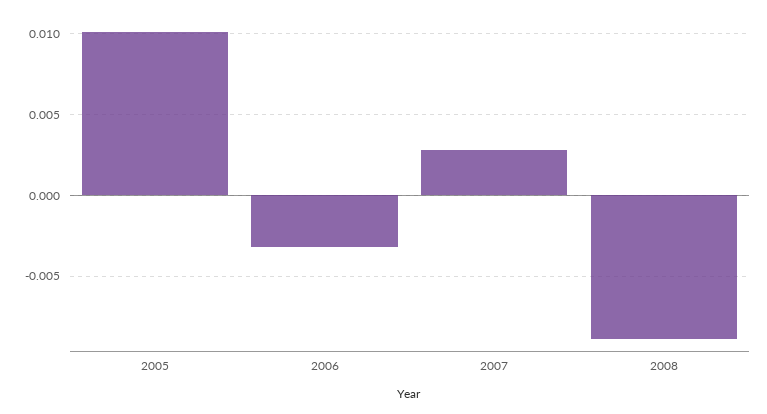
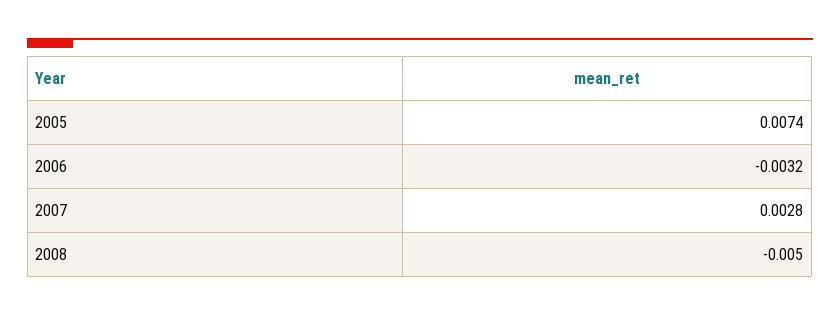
2005: 0.01 -> 0.0074
2008: -0.009 -> -0.005

